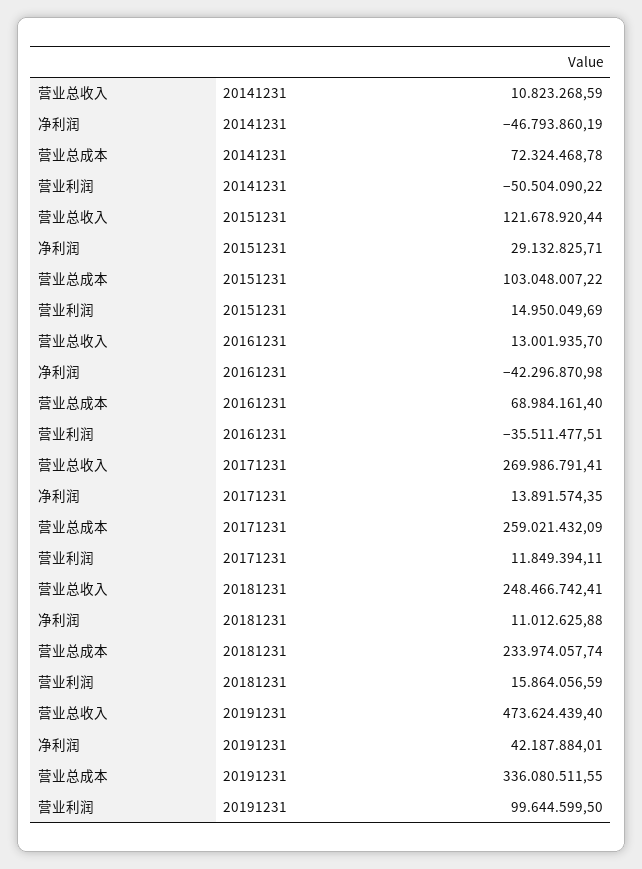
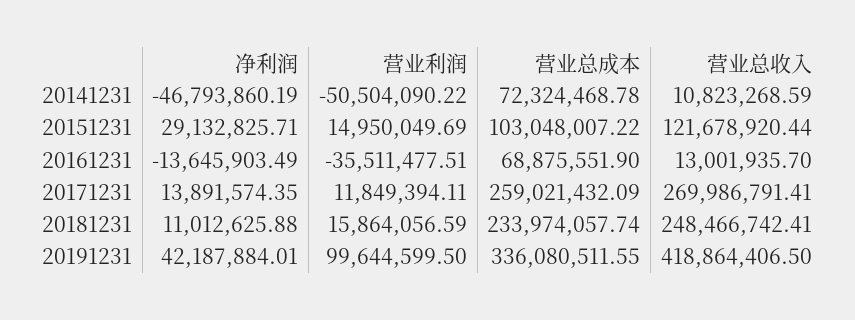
净利润, 20161231: -42296870.98 -> -13645903.49
营业总成本, 20161231: 68984161.4 -> 68875551.9
营业总收入, 20191231: 473624439.4 -> 418864406.5

